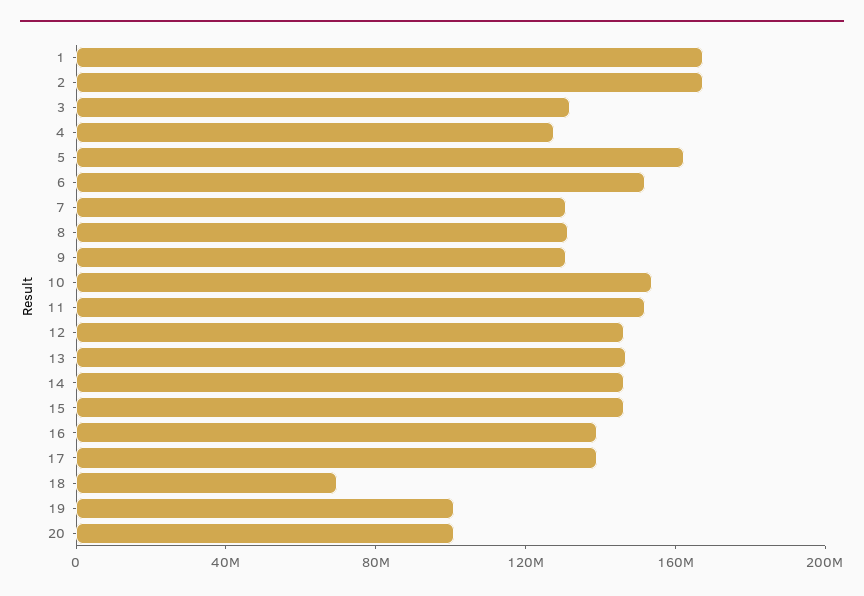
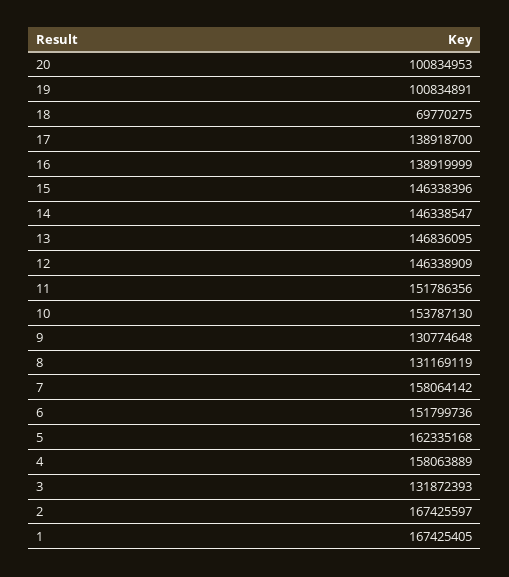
4: 130000000 -> 158063889
7: 130000000 -> 158064142

